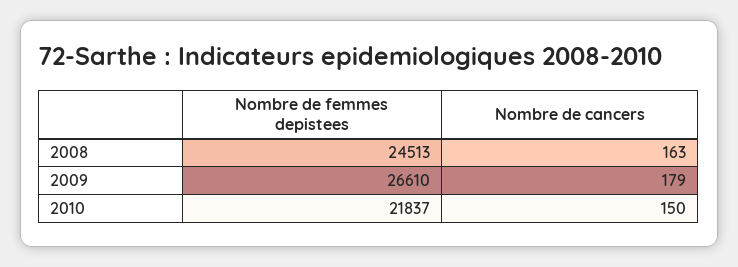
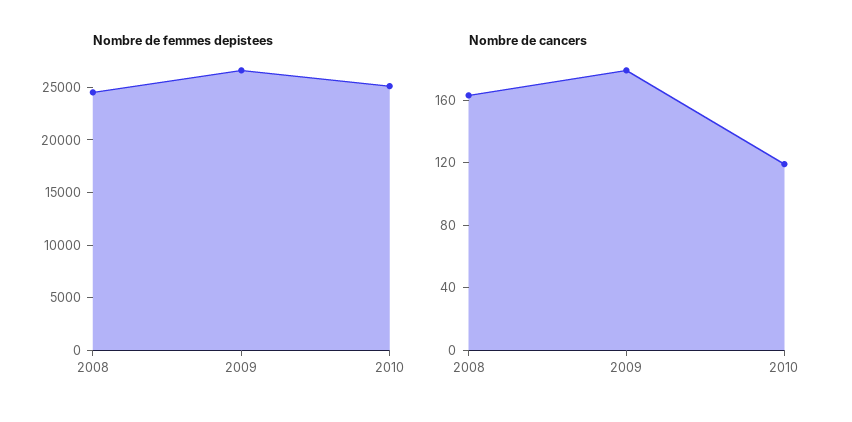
Nombre de femmes depistees, 2010: 21837 -> 25000
Nombre de cancers, 2010: 150 -> 120

